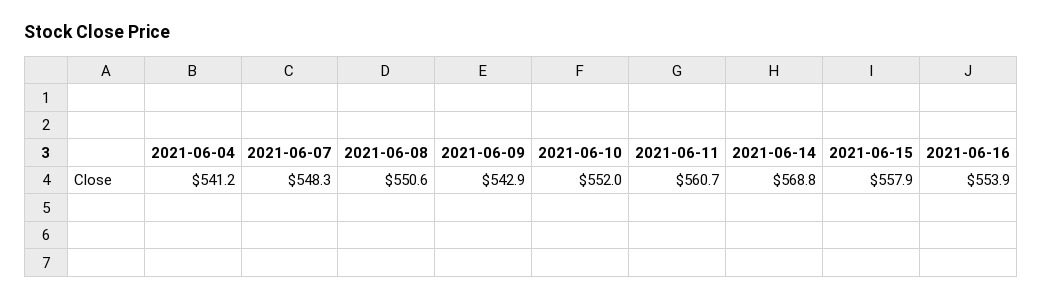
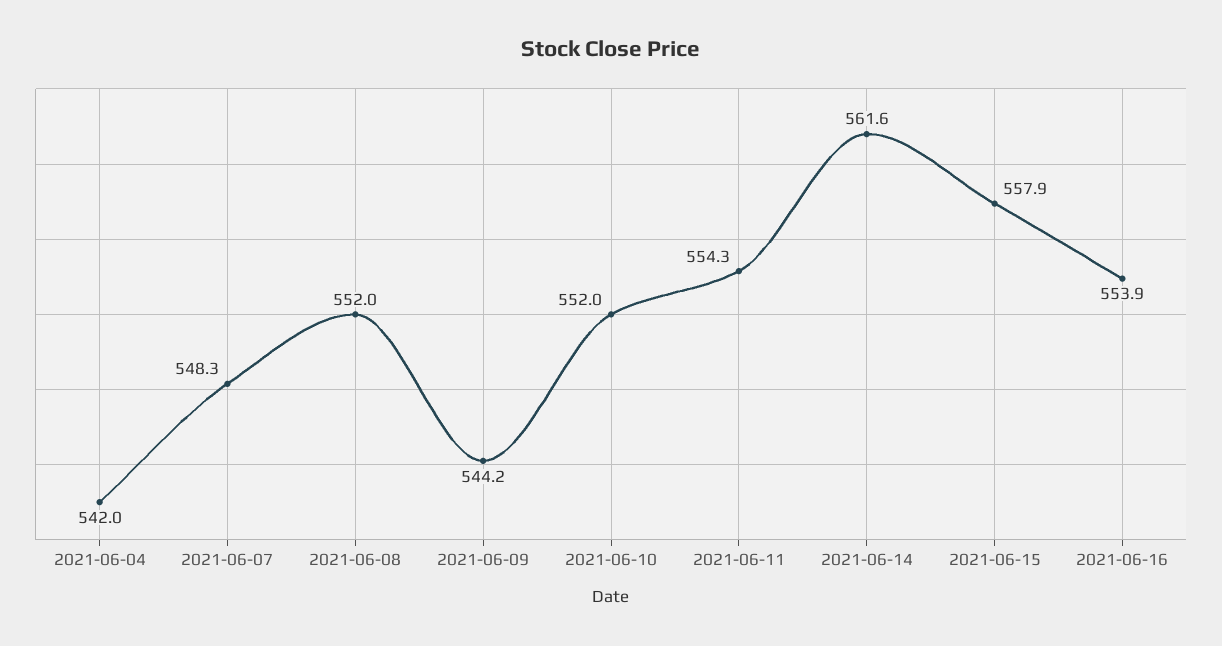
2021-06-04: 541.2 -> 542
2021-06-08: 550.6 -> 552
2021-06-09: 542.9 -> 544.2
2021-06-11: 560.7 -> 554.3
2021-06-14: 568.8 -> 561.6

